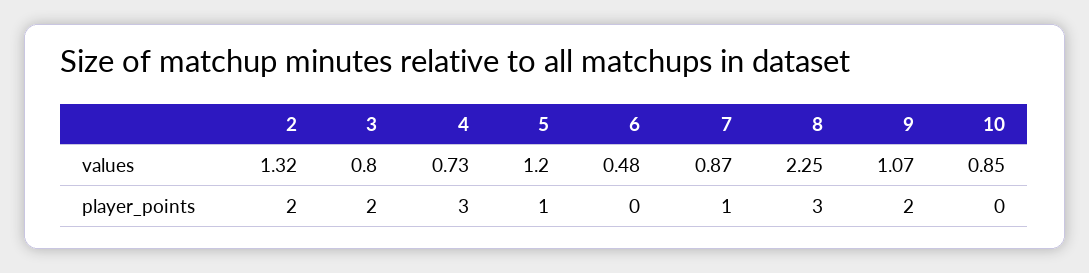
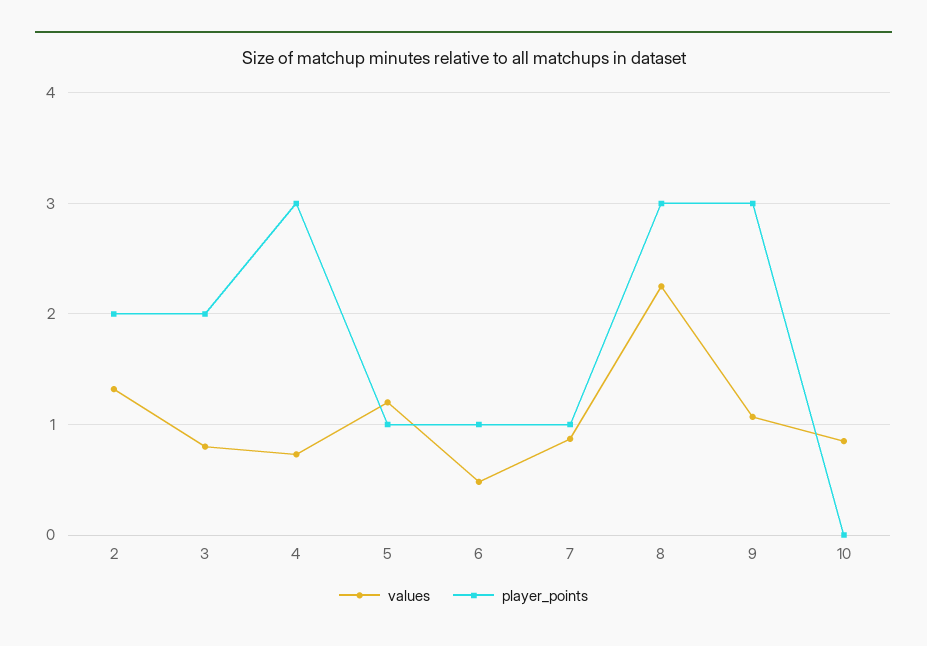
player_points, 6: 0 -> 1
player_points, 9: 2 -> 3

